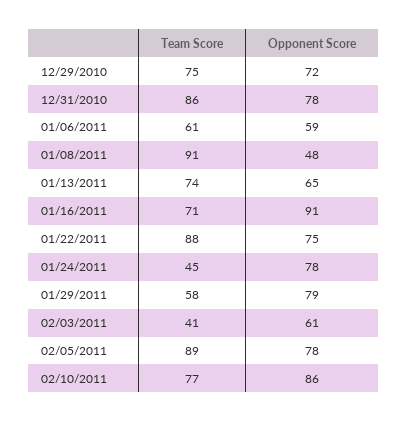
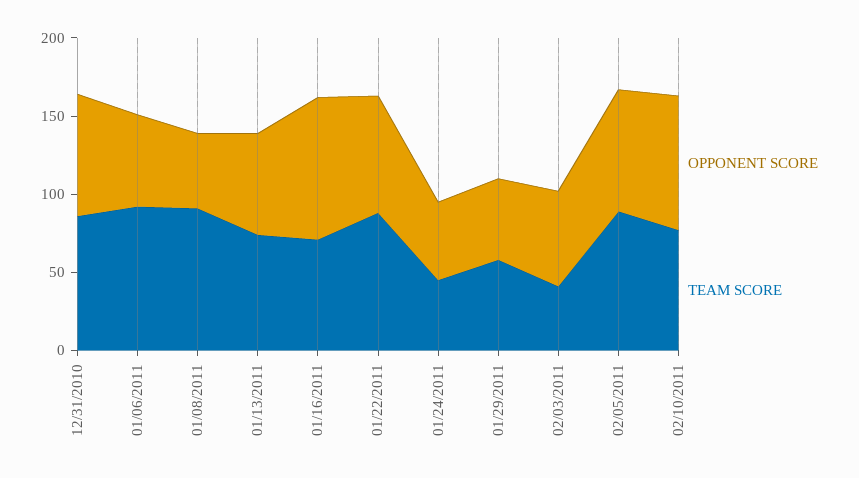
Team Score, 12/29/2010: 75 -> none
Opponent Score, 12/29/2010: 72 -> none
Team Score, 01/06/2011: 61 -> 90
Opponent Score, 01/24/2011: 78 -> 50
Opponent Score, 01/29/2011: 79 -> 50

